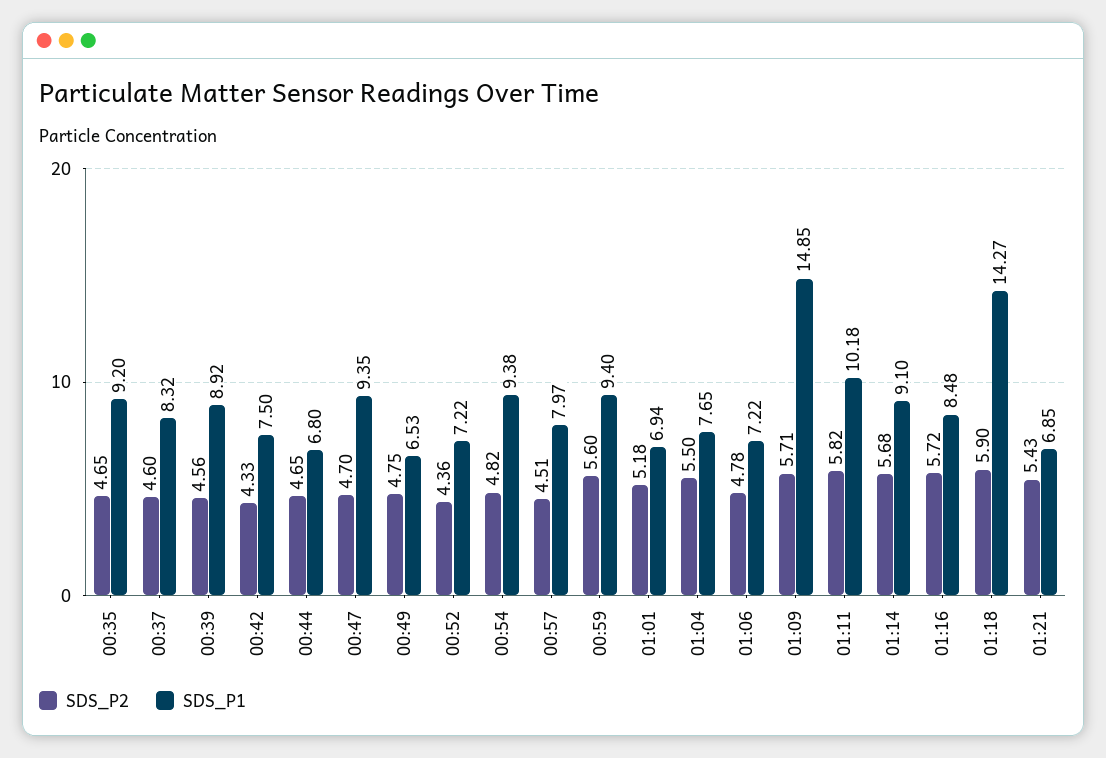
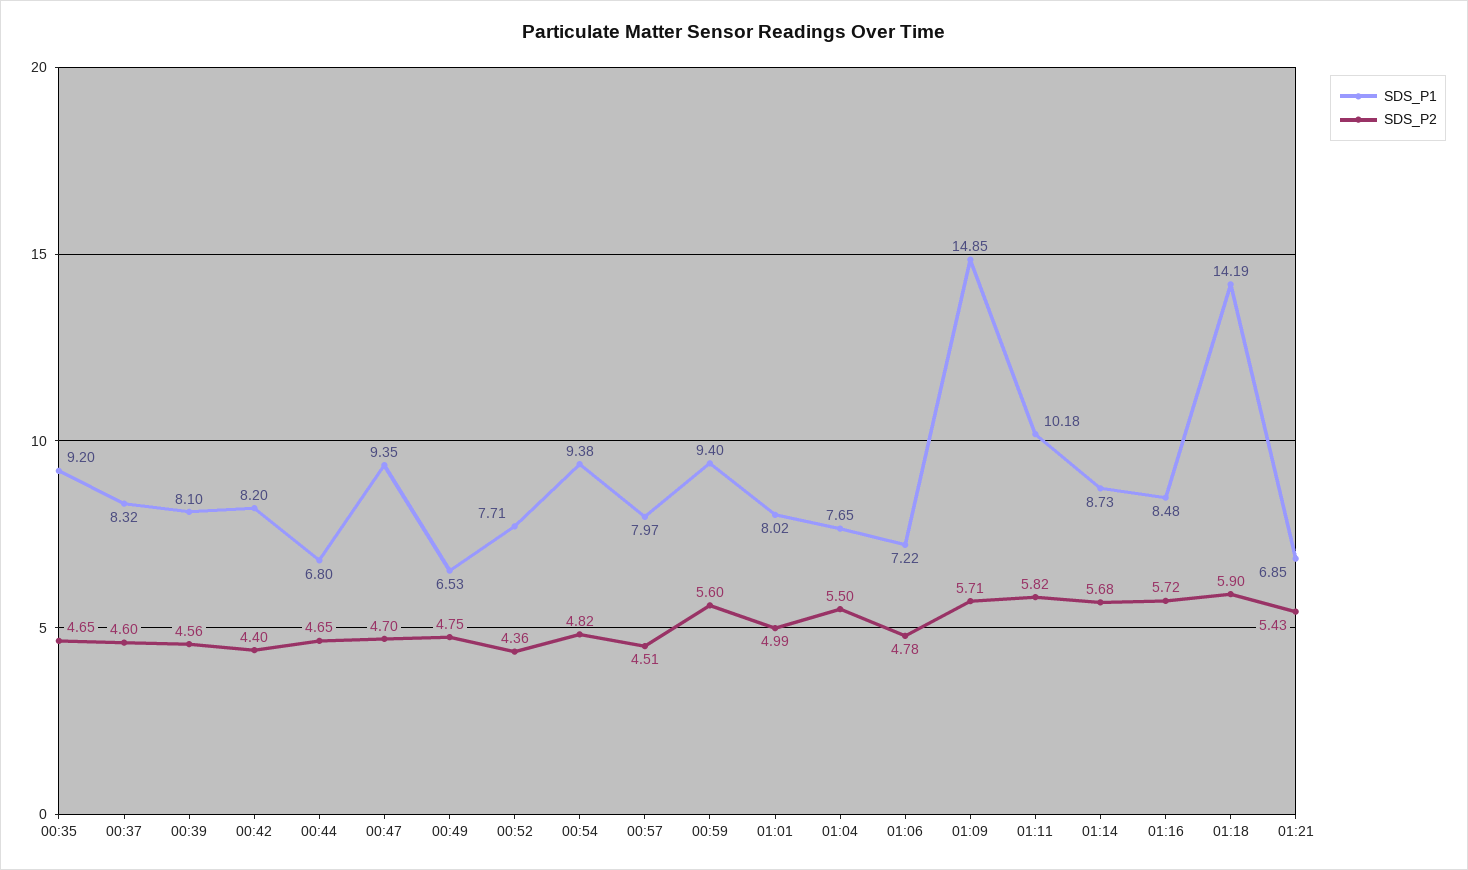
SDS_P1, 00:39: 8.92 -> 8.1
SDS_P2, 00:42: 4.33 -> 4.4
SDS_P1, 00:42: 7.5 -> 8.2
SDS_P1, 00:52: 7.22 -> 7.71
SDS_P2, 01:01: 5.18 -> 4.99
SDS_P1, 01:01: 6.94 -> 8.02
SDS_P1, 01:14: 9.1 -> 8.73
SDS_P1, 01:18: 14.27 -> 14.19

